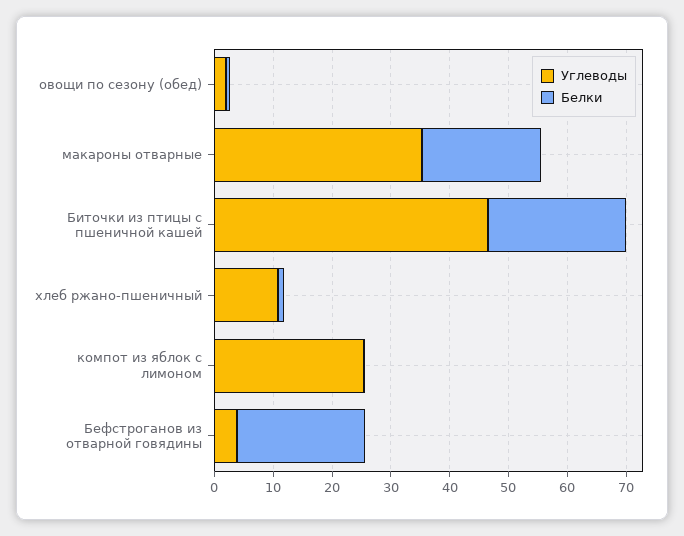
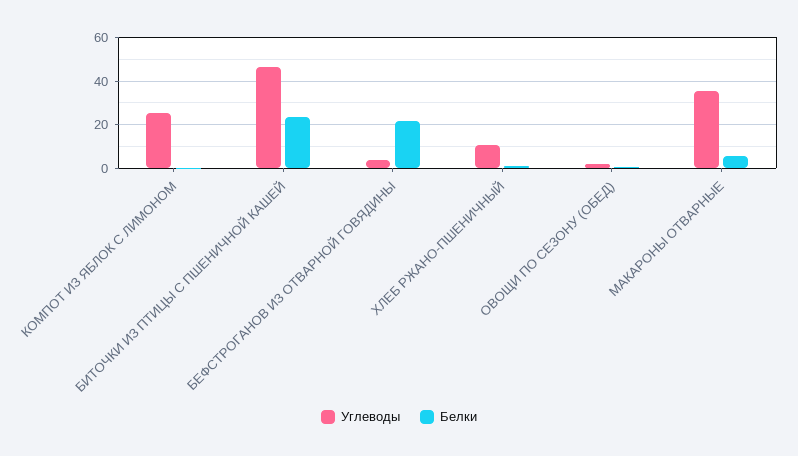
Белки, макароны отварные: 20 -> 5

